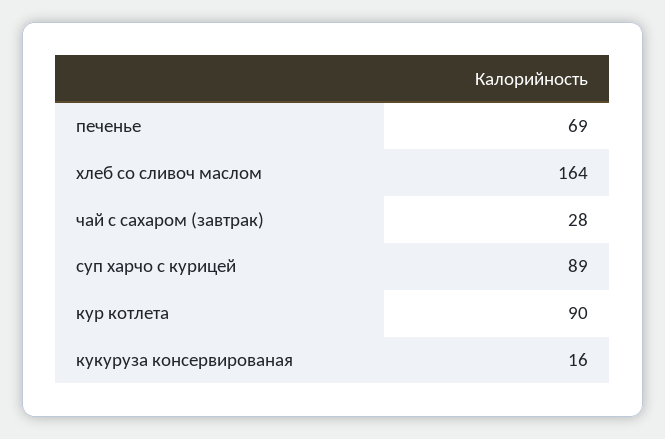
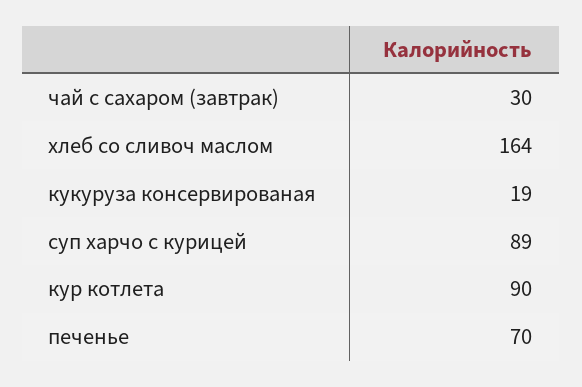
печенье: 69 -> 70
чай с сахаром (завтрак): 28 -> 30
кукуруза консервированая: 16 -> 19

